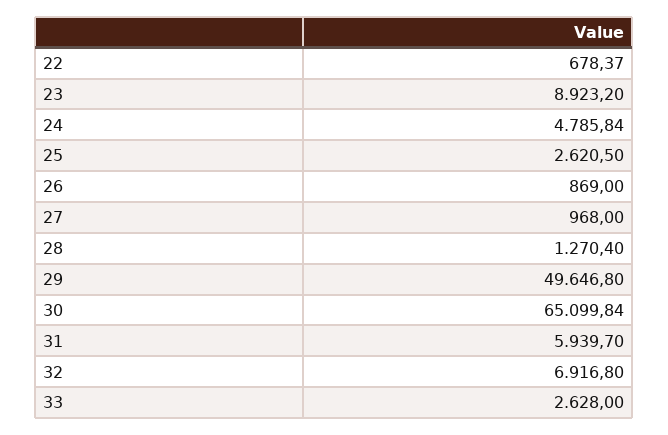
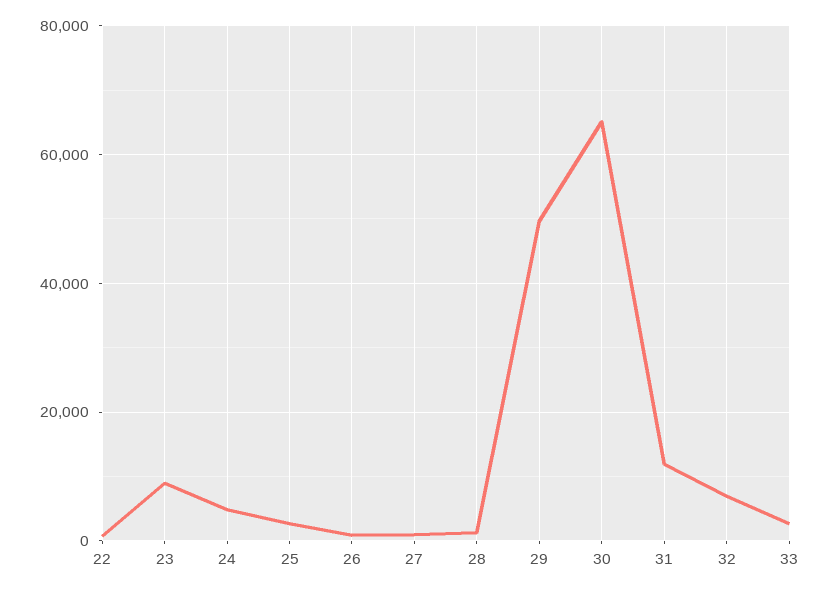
31: 5939.7 -> 12000

